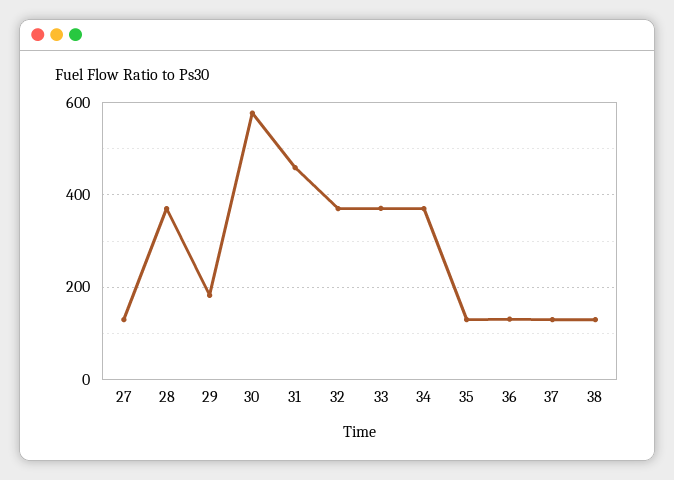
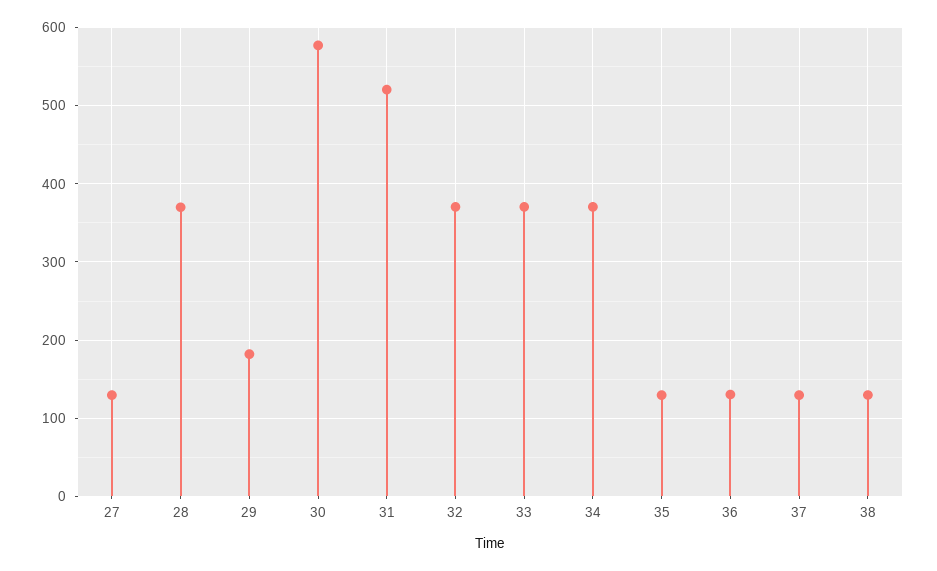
31: 460 -> 520

